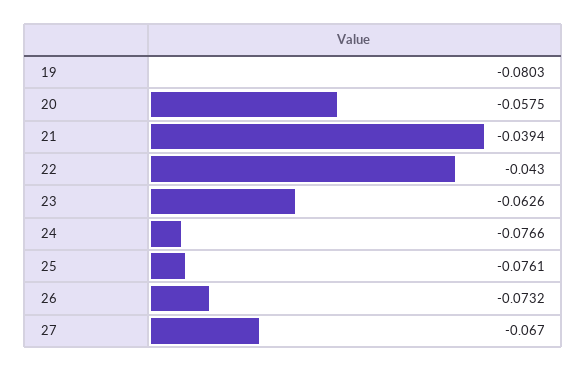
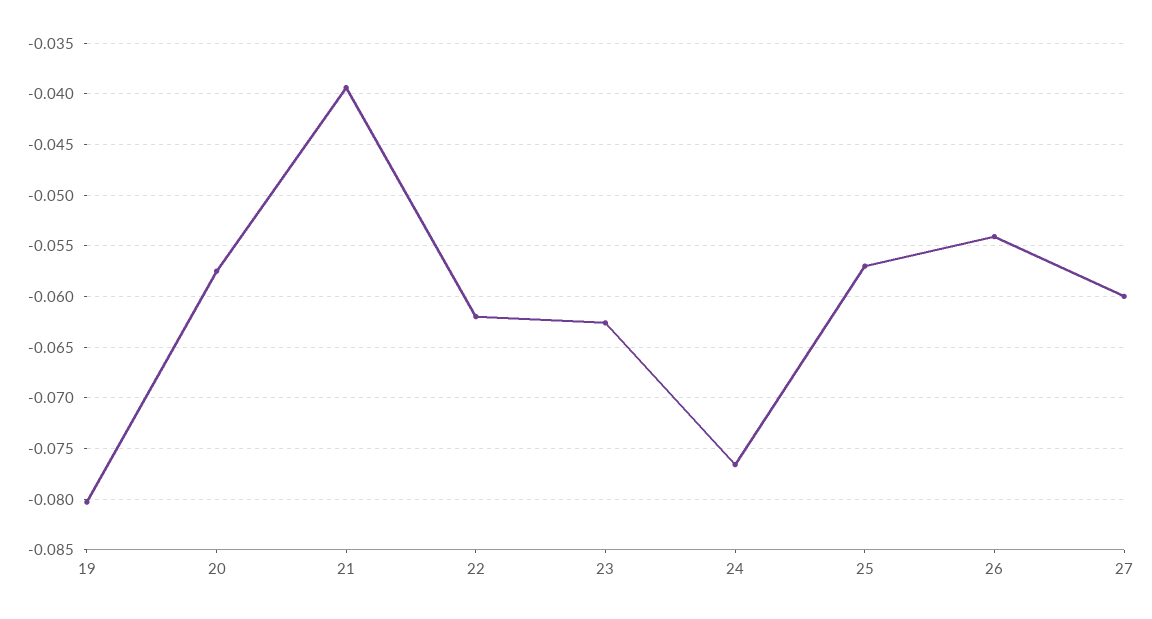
22: -0.043 -> -0.062
25: -0.0761 -> -0.057
26: -0.0732 -> -0.054
27: -0.067 -> -0.06

